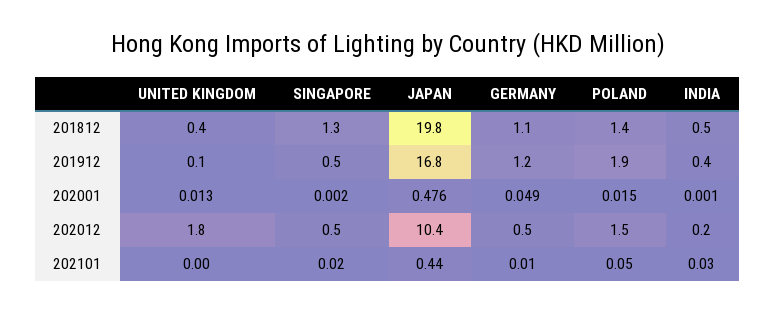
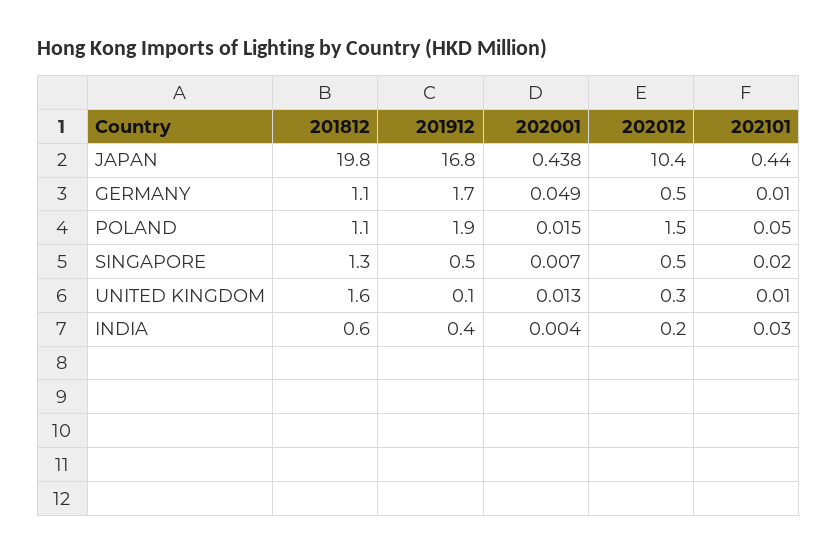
UNITED KINGDOM, 201812: 0.4 -> 1.6
POLAND, 201812: 1.4 -> 1.1
INDIA, 201812: 0.5 -> 0.6
GERMANY, 201912: 1.2 -> 1.7
SINGAPORE, 202001: 0.002 -> 0.007
JAPAN, 202001: 0.476 -> 0.438
INDIA, 202001: 0.001 -> 0.004
UNITED KINGDOM, 202012: 1.8 -> 0.3
UNITED KINGDOM, 202101: 0 -> 0.01

